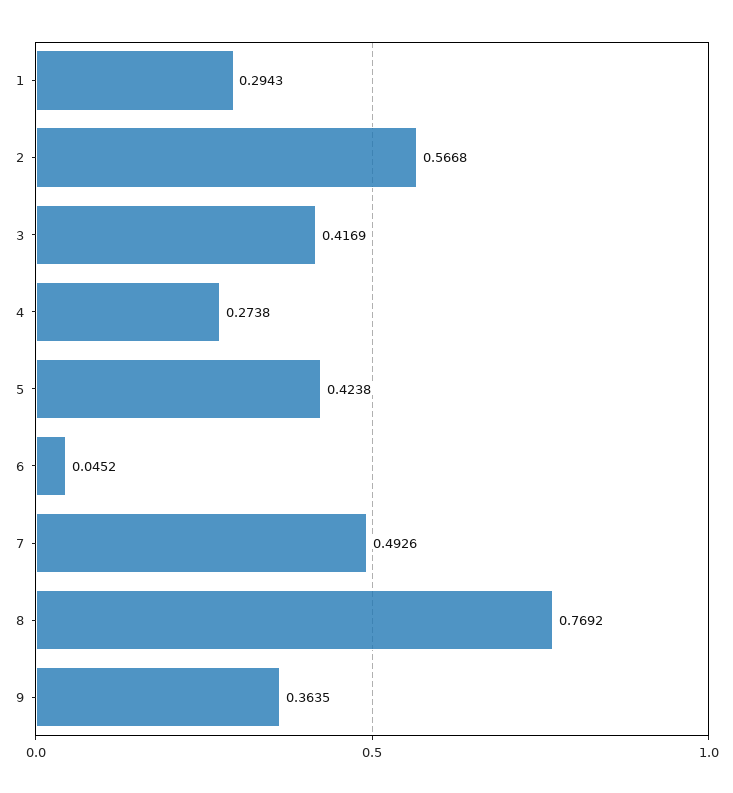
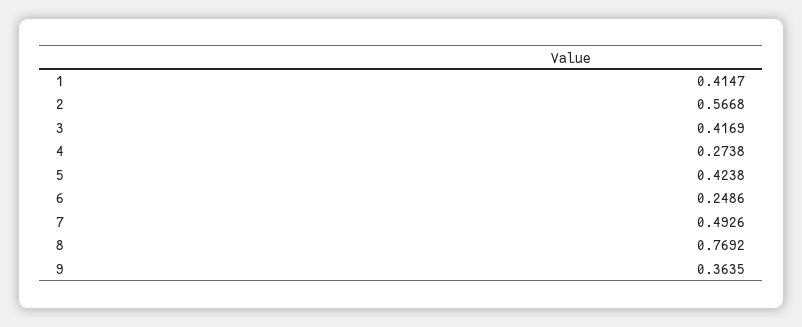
1: 0.2943 -> 0.4147
6: 0.0452 -> 0.2486

